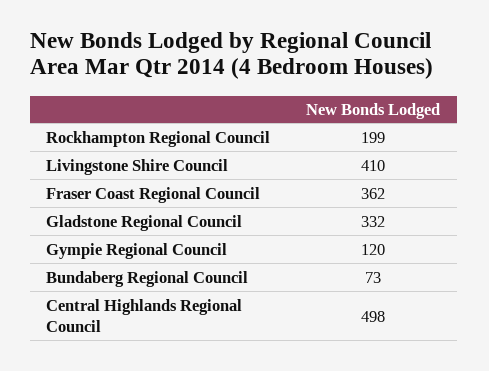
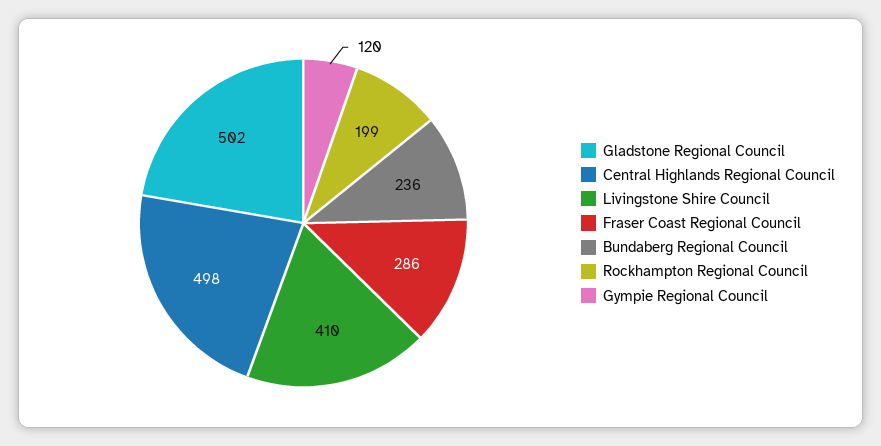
Fraser Coast Regional Council: 362 -> 286
Gladstone Regional Council: 332 -> 502
Bundaberg Regional Council: 73 -> 236

